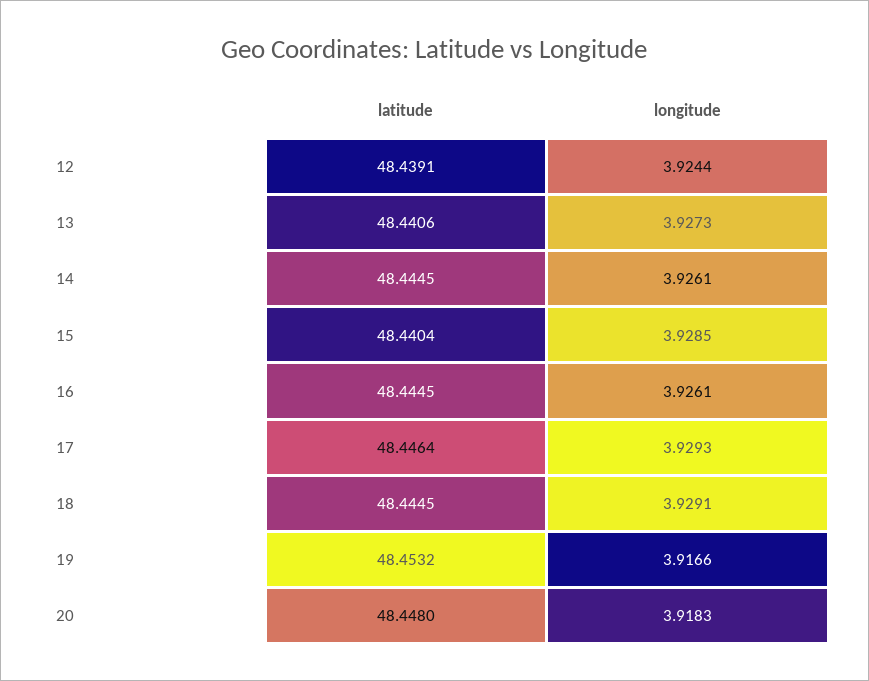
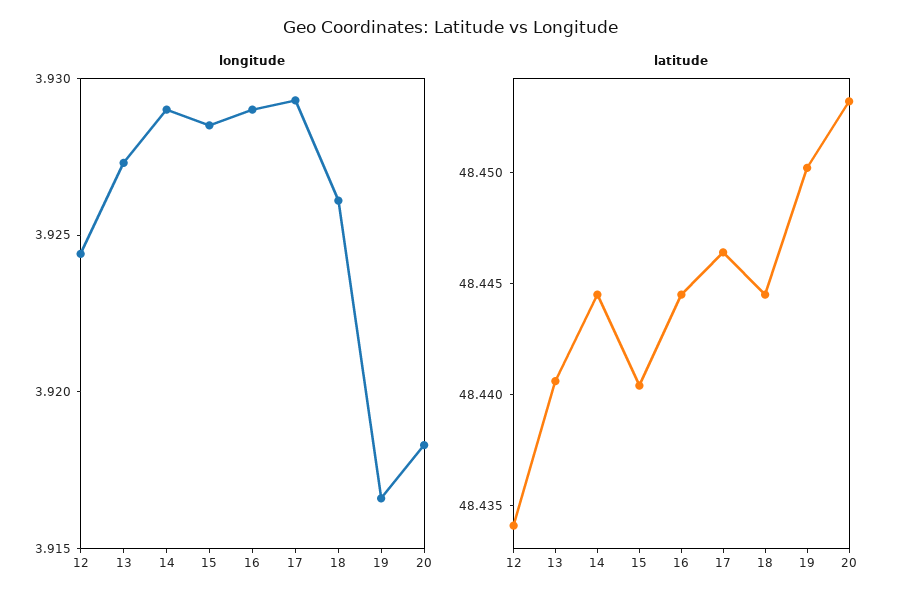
latitude, 12: 48.4391 -> 48.434
longitude, 14: 3.9261 -> 3.929
longitude, 16: 3.9261 -> 3.929
longitude, 18: 3.9291 -> 3.926
latitude, 19: 48.4532 -> 48.45
latitude, 20: 48.448 -> 48.453

